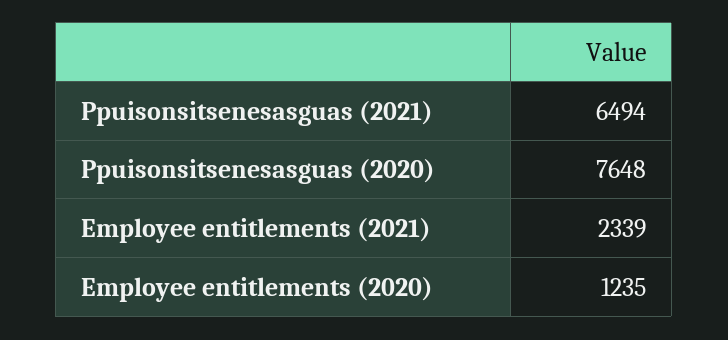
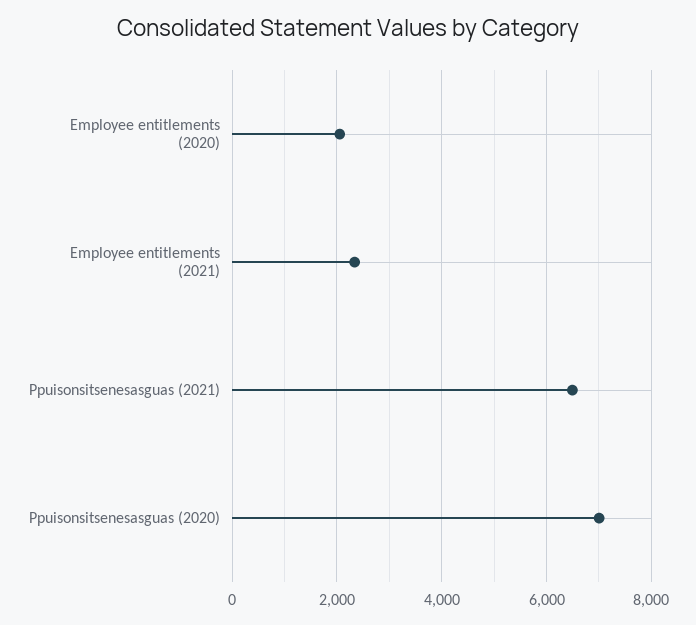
Ppuisonsitsenesasguas (2020): 7648 -> 7000
Employee entitlements (2020): 1235 -> 2000

